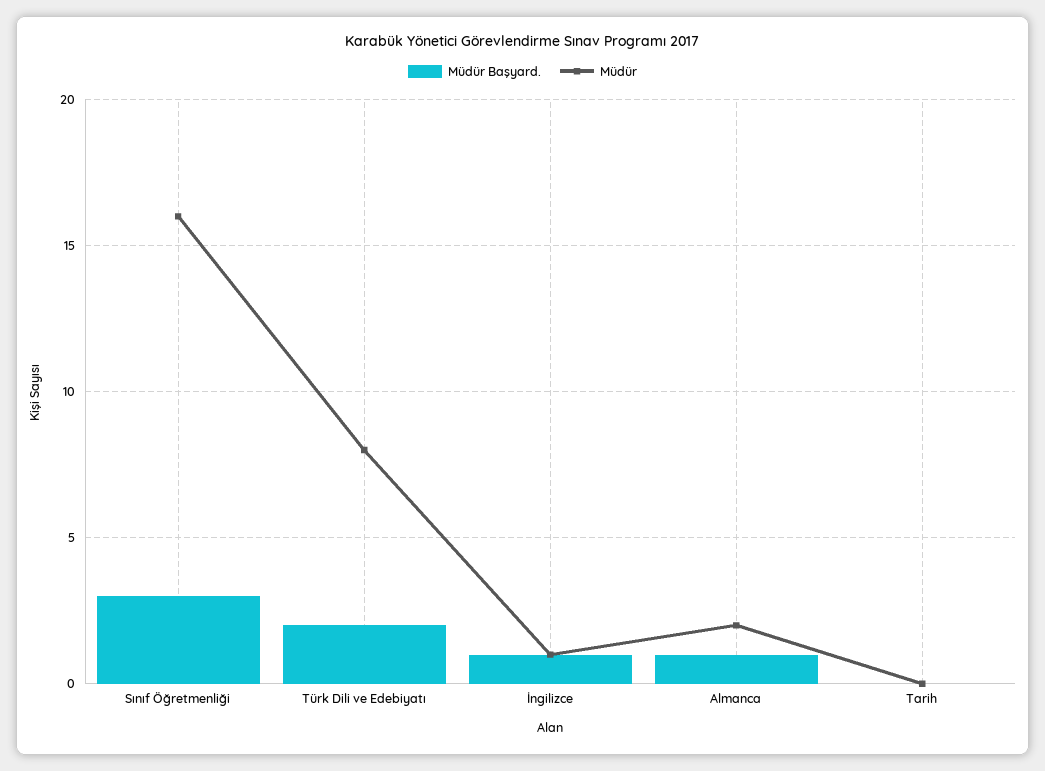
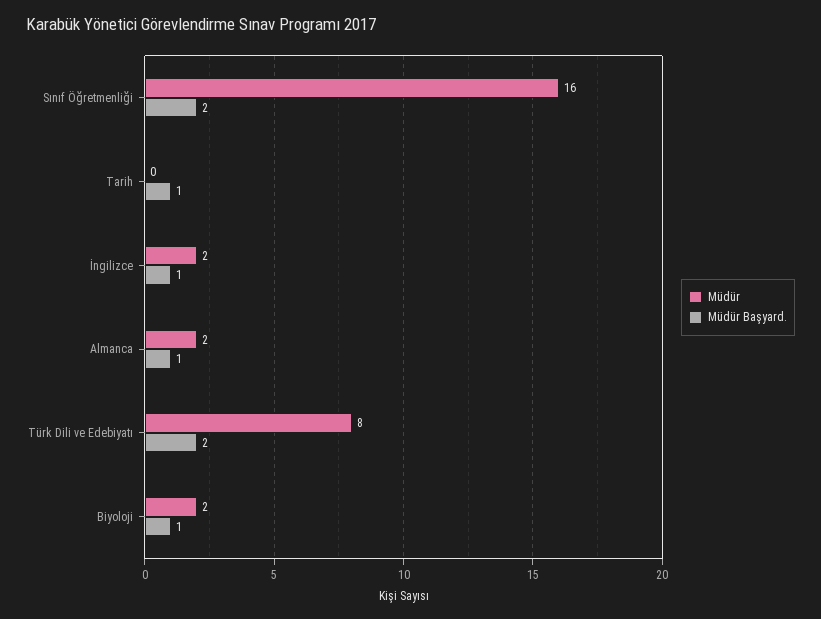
Müdür Başyard., Sınıf Öğretmenliği: 3 -> 2
Müdür, İngilizce: 1 -> 2
Müdür Başyard., Tarih: 0 -> 1
Müdür, Biyoloji: none -> 2
Müdür Başyard., Biyoloji: none -> 1

